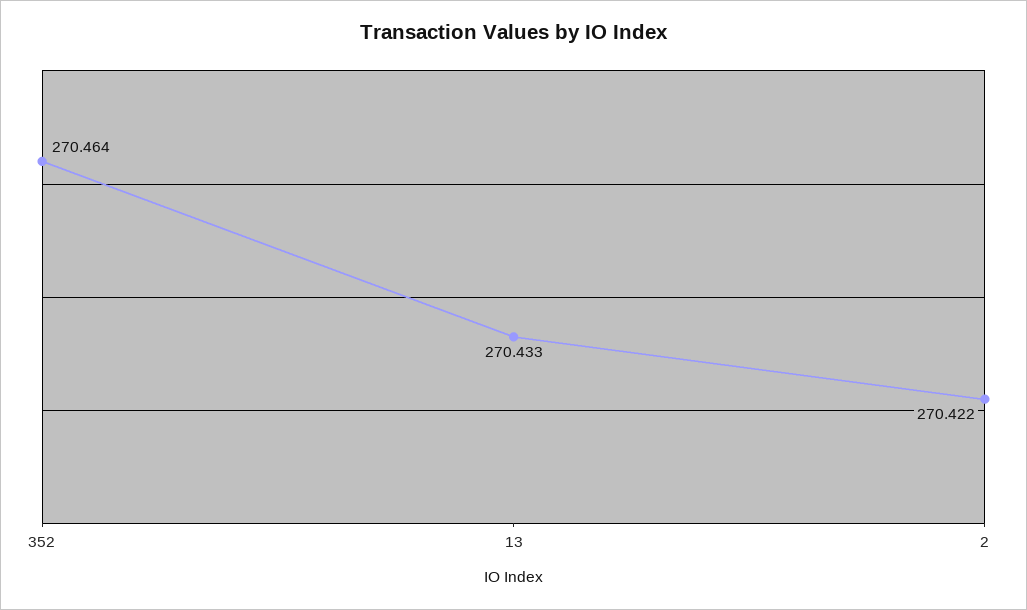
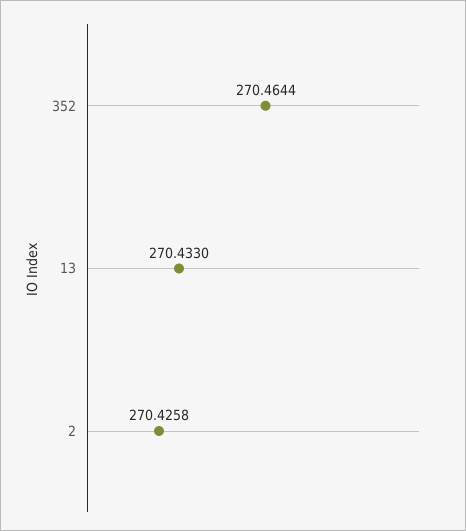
2: 270.422 -> 270.4258

